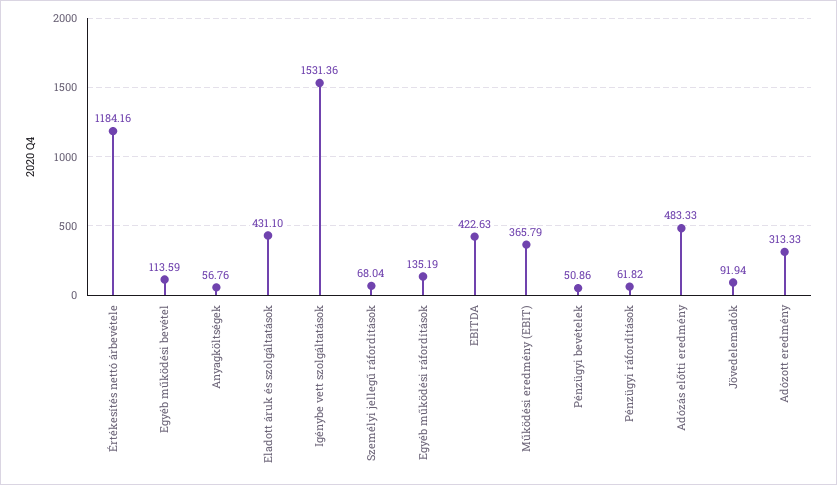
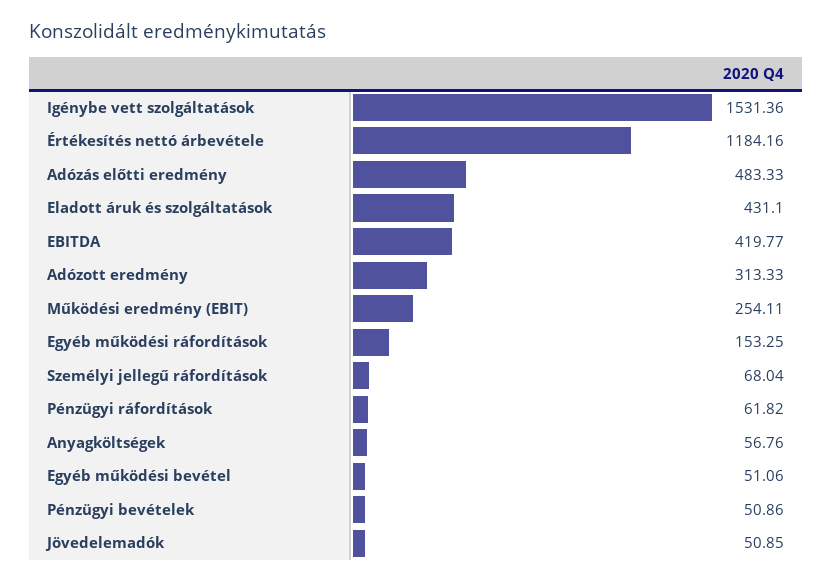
Egyéb működési bevétel: 113.59 -> 51.06
Egyéb működési ráfordítások: 135.19 -> 153.25
EBITDA: 422.63 -> 419.77
Működési eredmény (EBIT): 365.79 -> 254.11
Jövedelemadók: 91.94 -> 50.85

